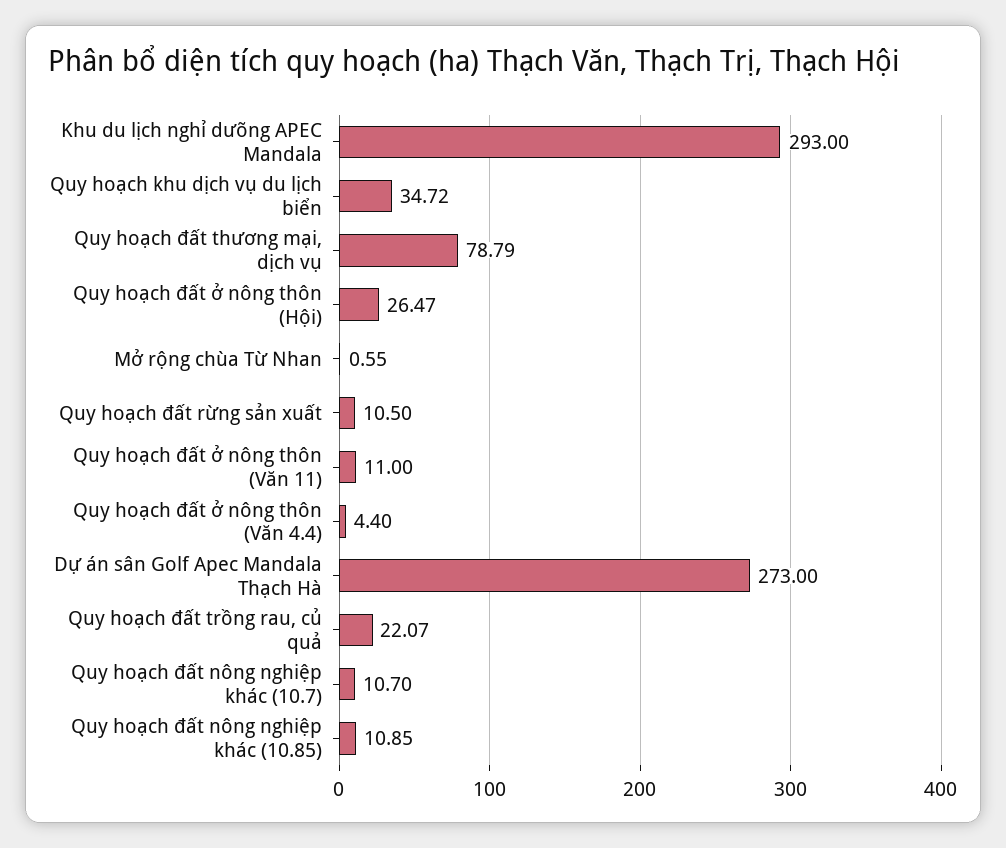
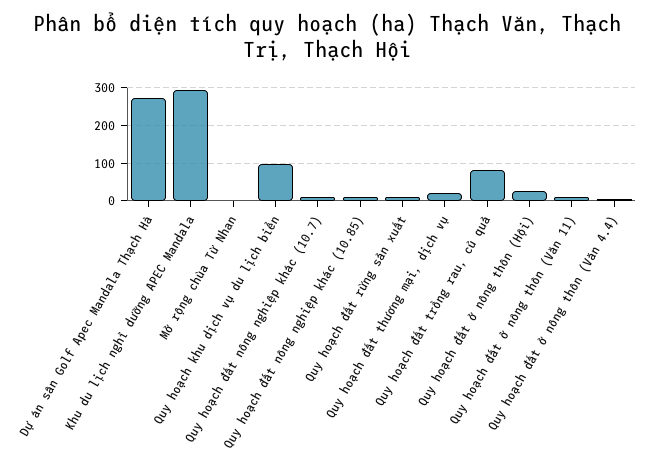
Quy hoạch khu dịch vụ du lịch biển: 34.72 -> 100
Quy hoạch đất thương mại, dịch vụ: 78.79 -> 20
Quy hoạch đất trồng rau, củ quả: 22.07 -> 80

